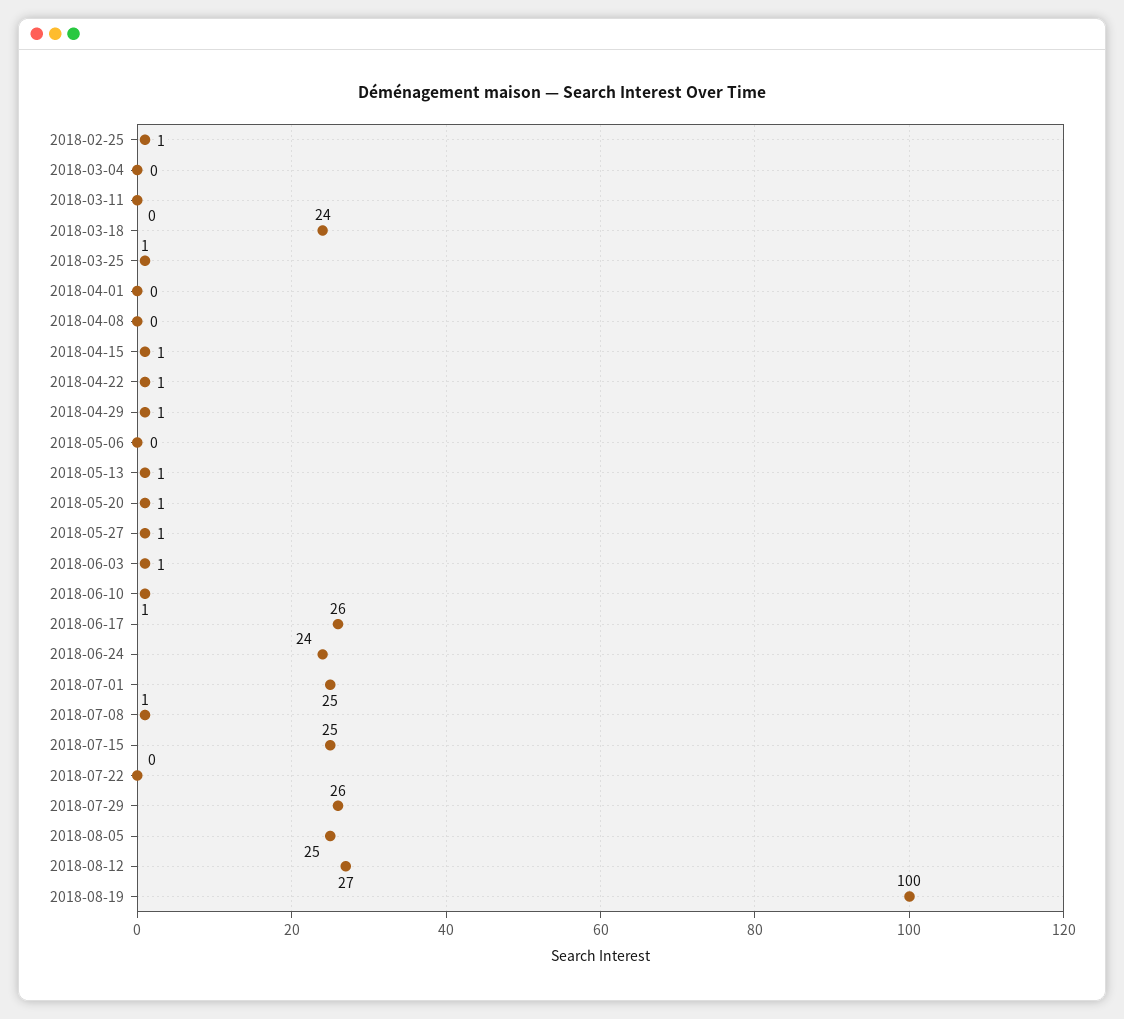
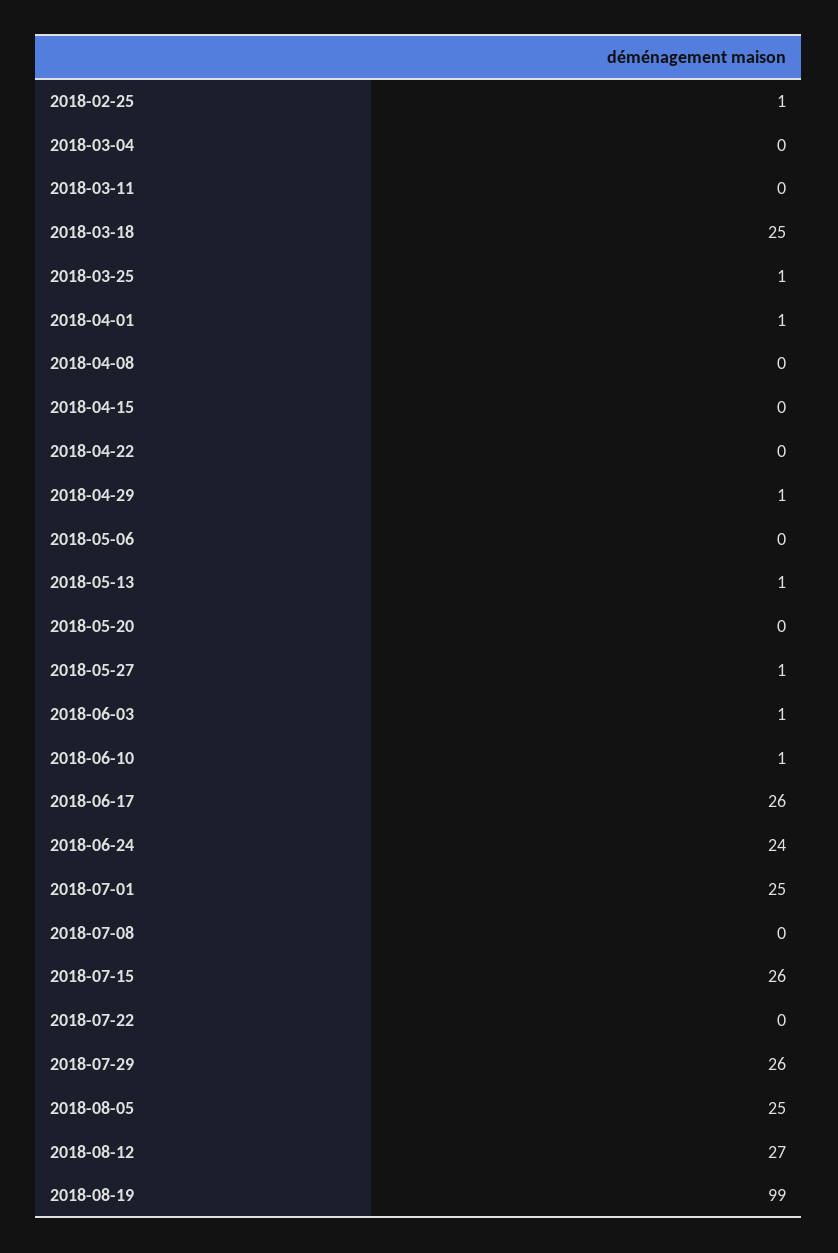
2018-03-18: 24 -> 25
2018-04-01: 0 -> 1
2018-04-15: 1 -> 0
2018-04-22: 1 -> 0
2018-05-20: 1 -> 0
2018-07-08: 1 -> 0
2018-07-15: 25 -> 26
2018-08-19: 100 -> 99

